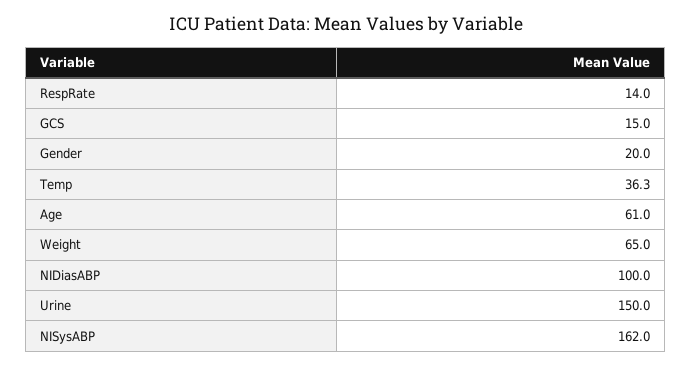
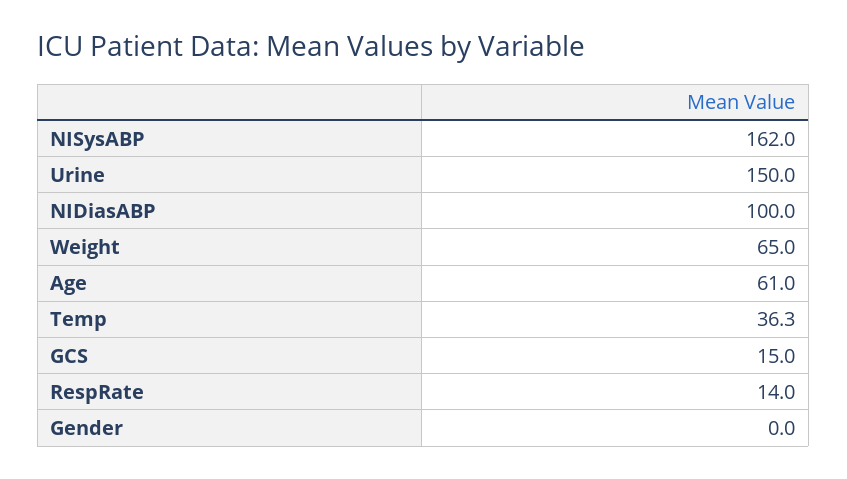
Gender: 20 -> 0

